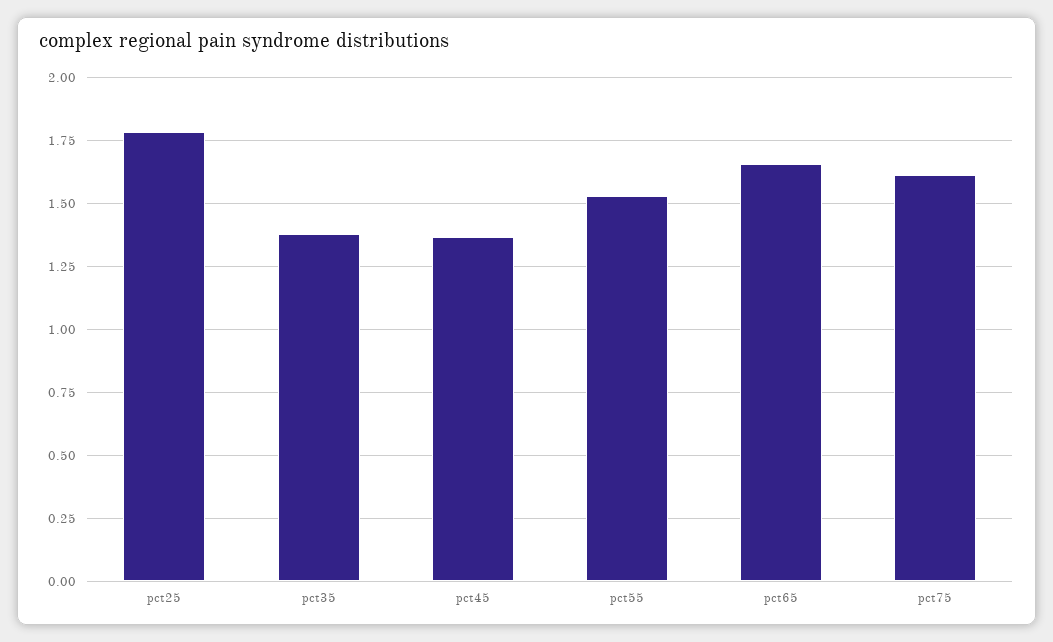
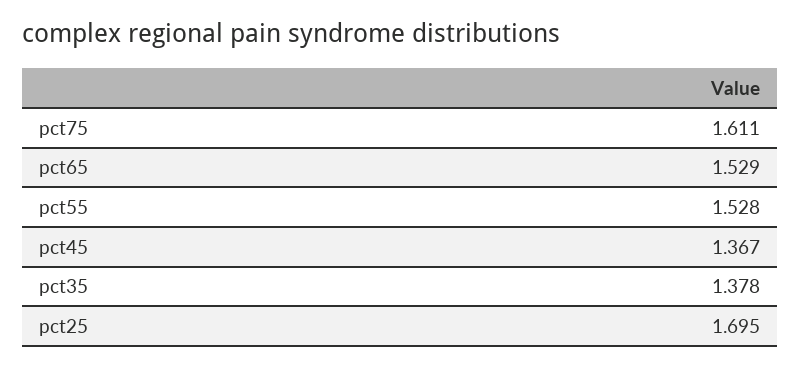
pct25: 1.775 -> 1.695
pct65: 1.65 -> 1.529

